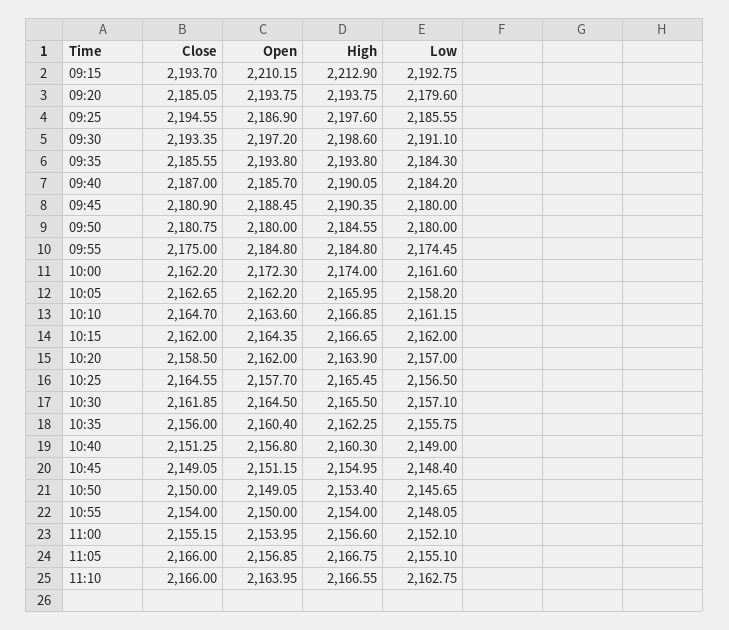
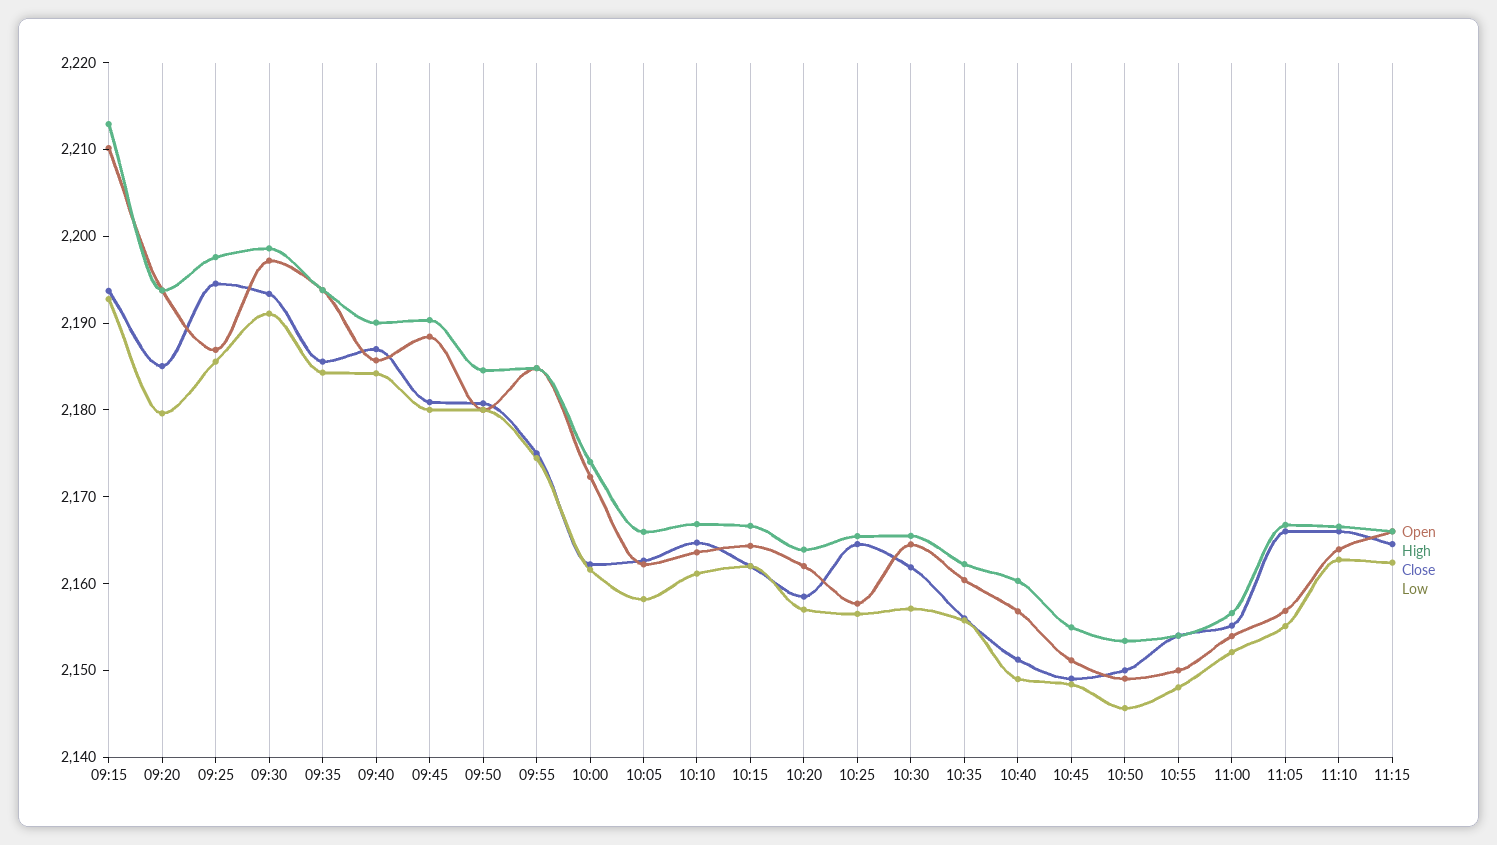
Open, 11:15: none -> 2166
High, 11:15: none -> 2166
Close, 11:15: none -> 2164
Low, 11:15: none -> 2162

